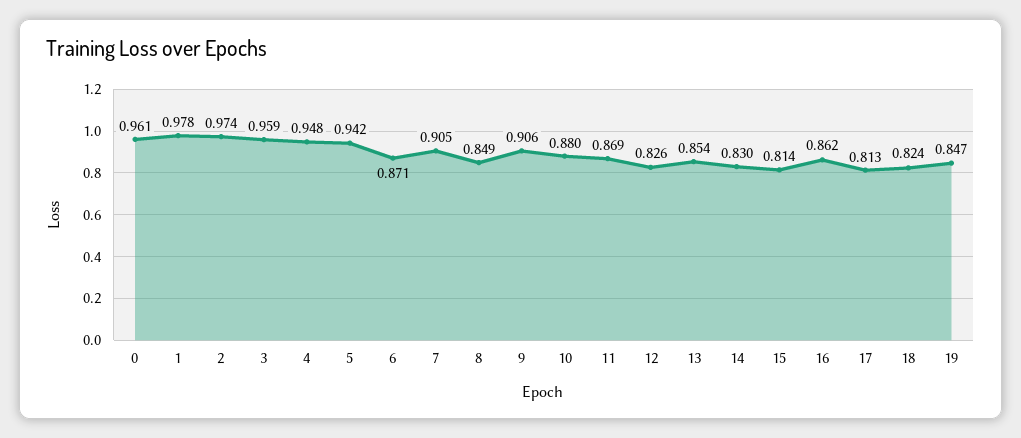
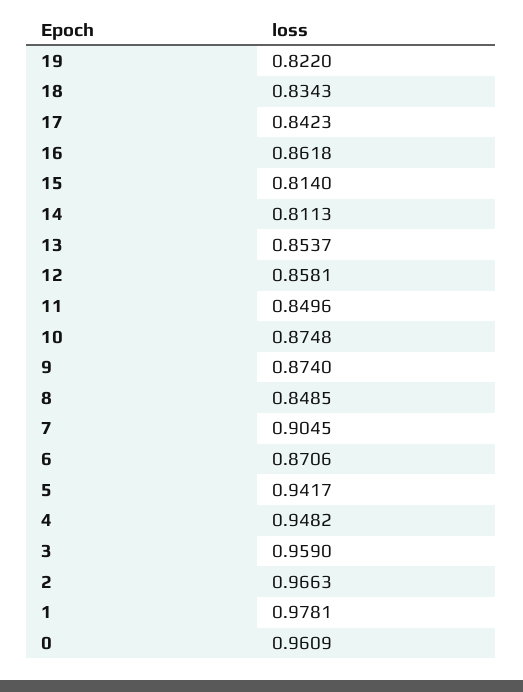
2: 0.974 -> 0.9663
9: 0.906 -> 0.874
10: 0.88 -> 0.8748
11: 0.869 -> 0.8496
12: 0.826 -> 0.8581
14: 0.83 -> 0.8113
17: 0.813 -> 0.8423
18: 0.824 -> 0.8343
19: 0.847 -> 0.822

